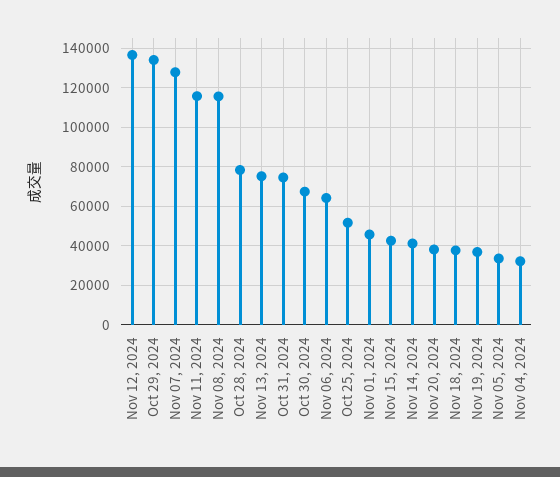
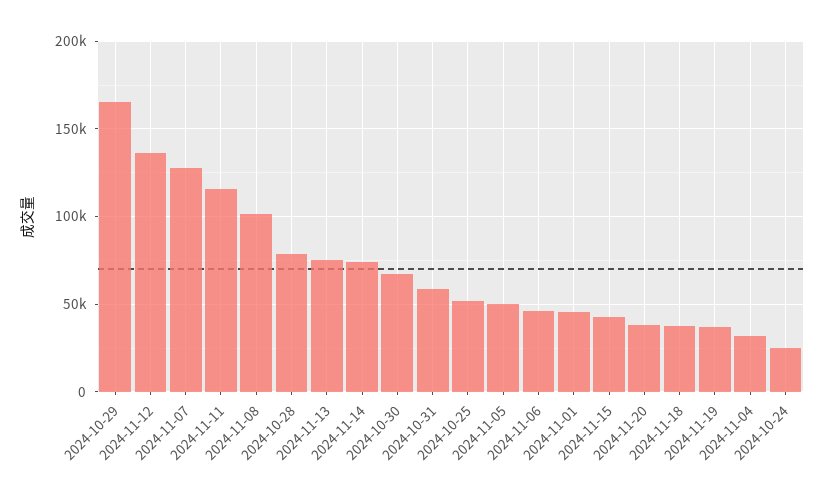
Oct 29, 2024: 135000 -> 165000
Nov 08, 2024: 115000 -> 100000
Oct 31, 2024: 75000 -> 60000
Nov 06, 2024: 65000 -> 45000
Nov 14, 2024: 40000 -> 75000
Nov 05, 2024: 35000 -> 50000
2024-10-24: none -> 25000

